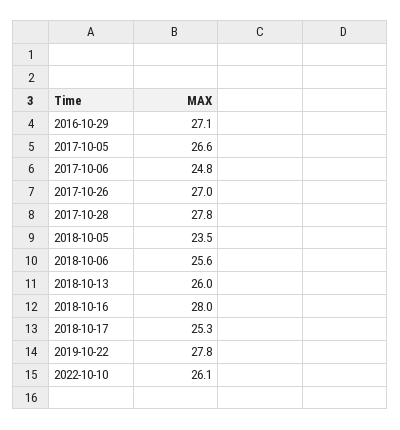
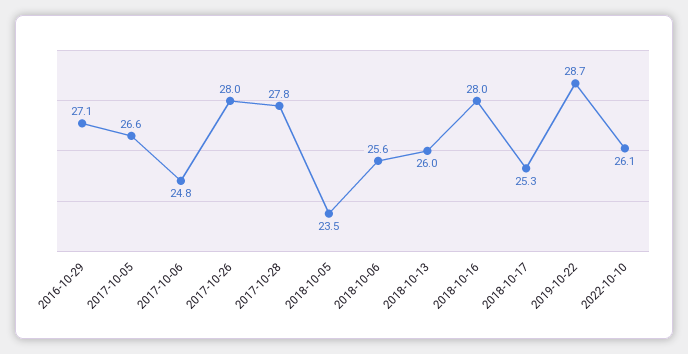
2017-10-26: 27 -> 28
2019-10-22: 27.8 -> 28.7

